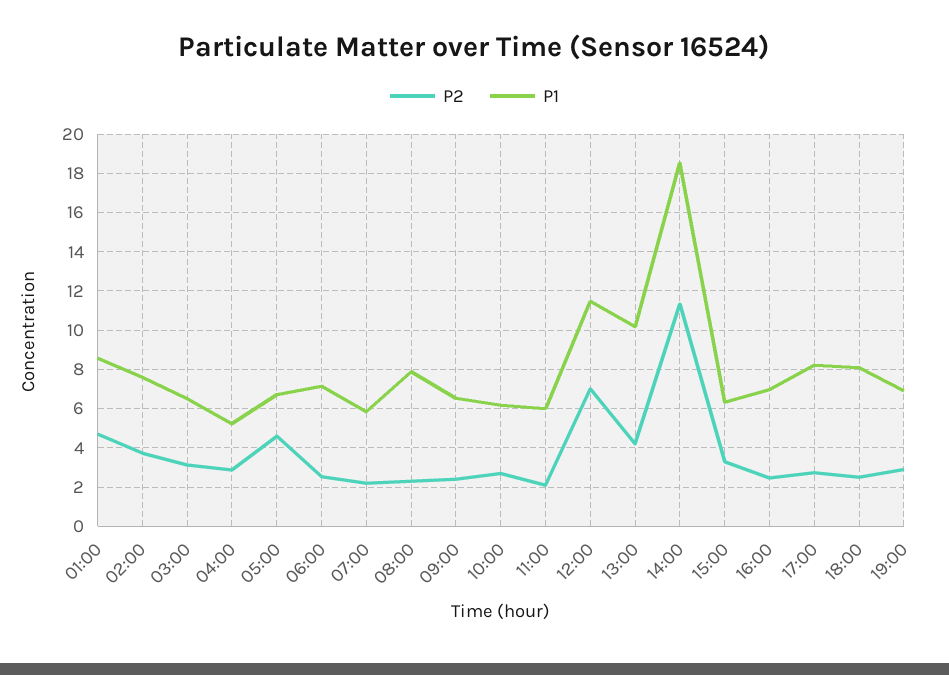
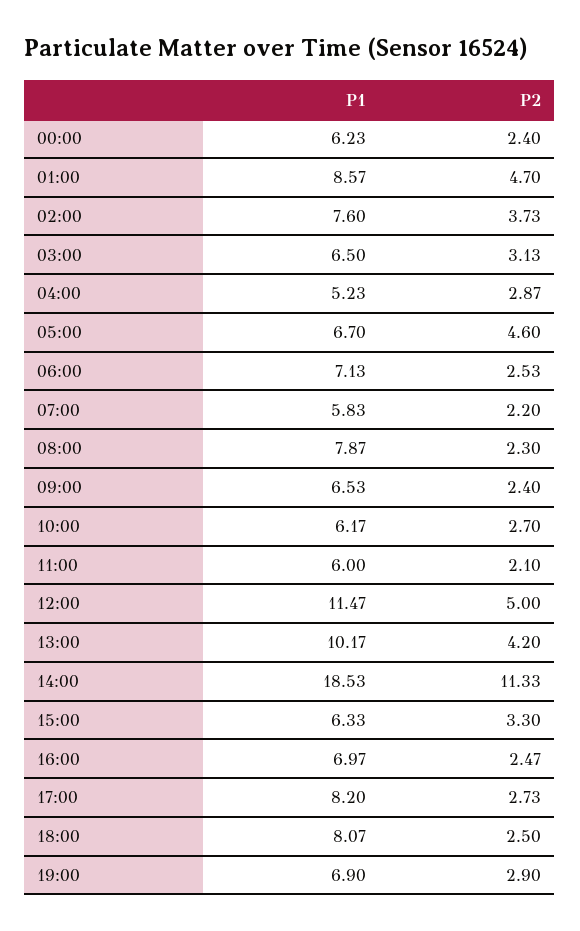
P2, 12:00: 7 -> 5
P1, 00:00: none -> 6.23
P2, 00:00: none -> 2.4

